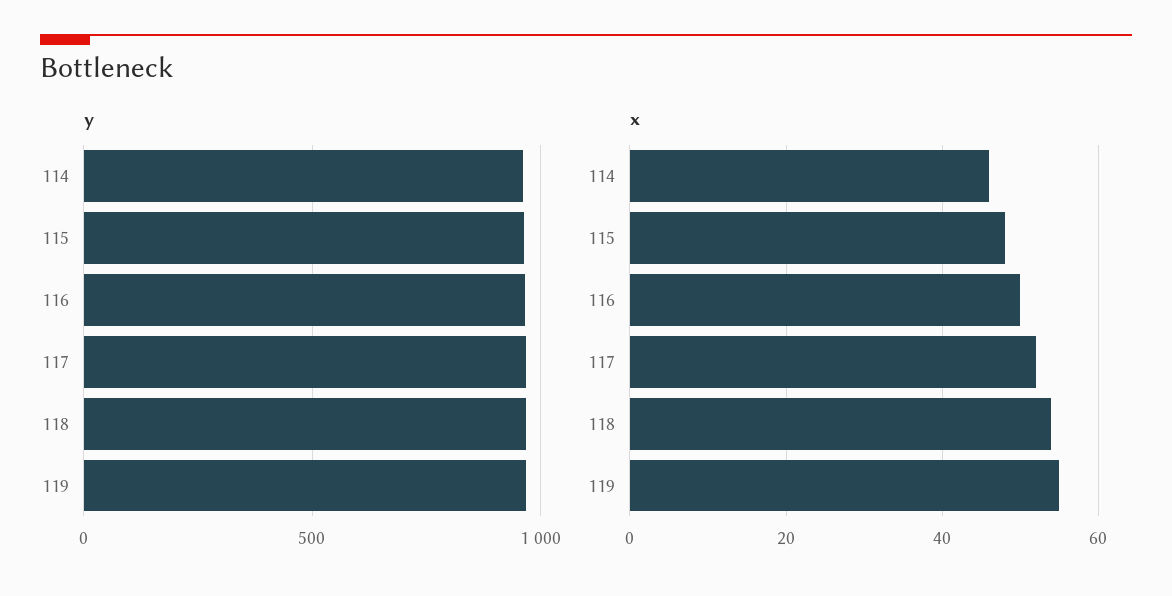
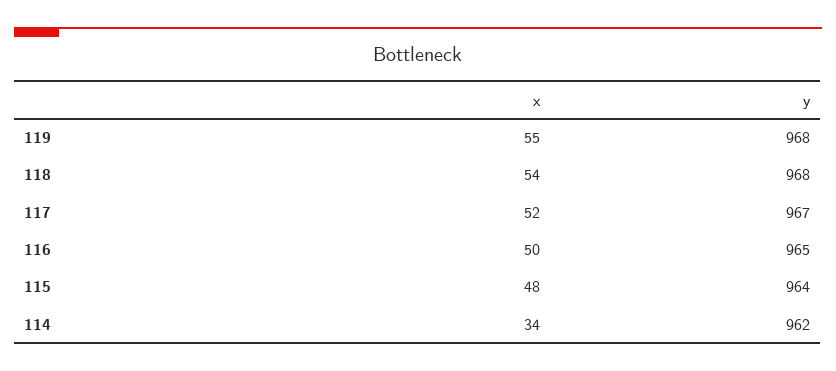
x, 114: 45 -> 34

